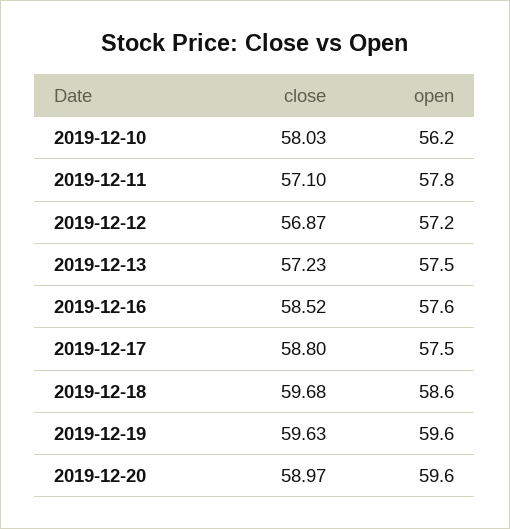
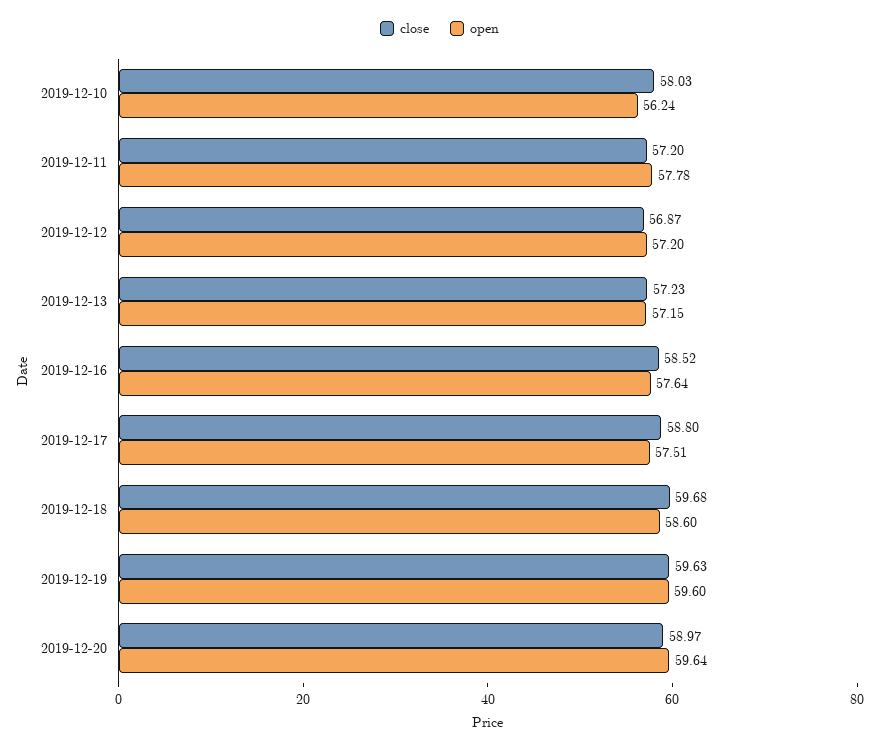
close, 2019-12-11: 57.1 -> 57.2
open, 2019-12-13: 57.5 -> 57.15

